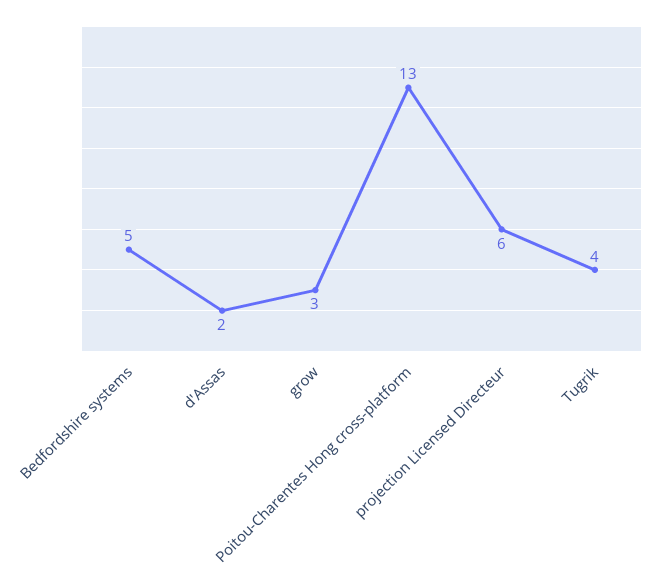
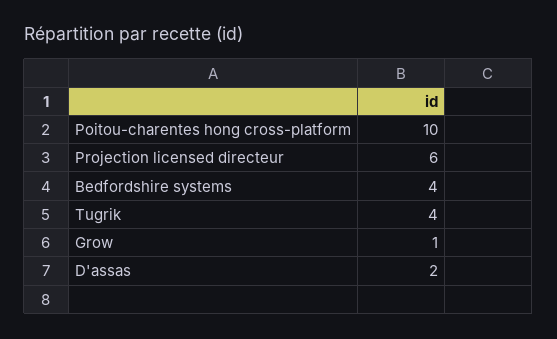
Bedfordshire systems: 5 -> 4
grow: 3 -> 1
Poitou-Charentes Hong cross-platform: 13 -> 10

